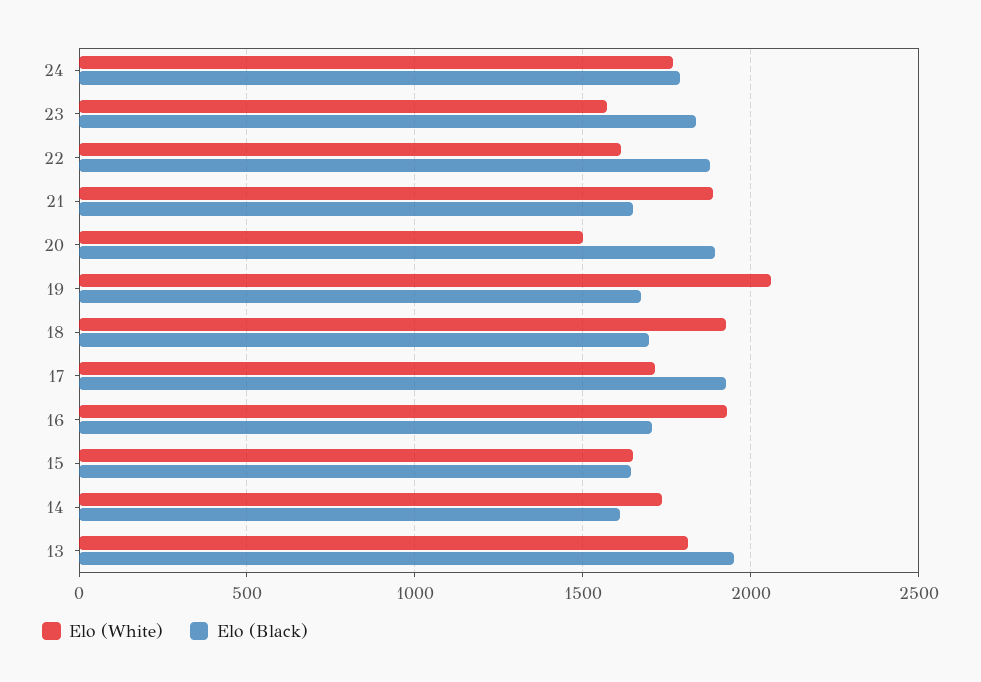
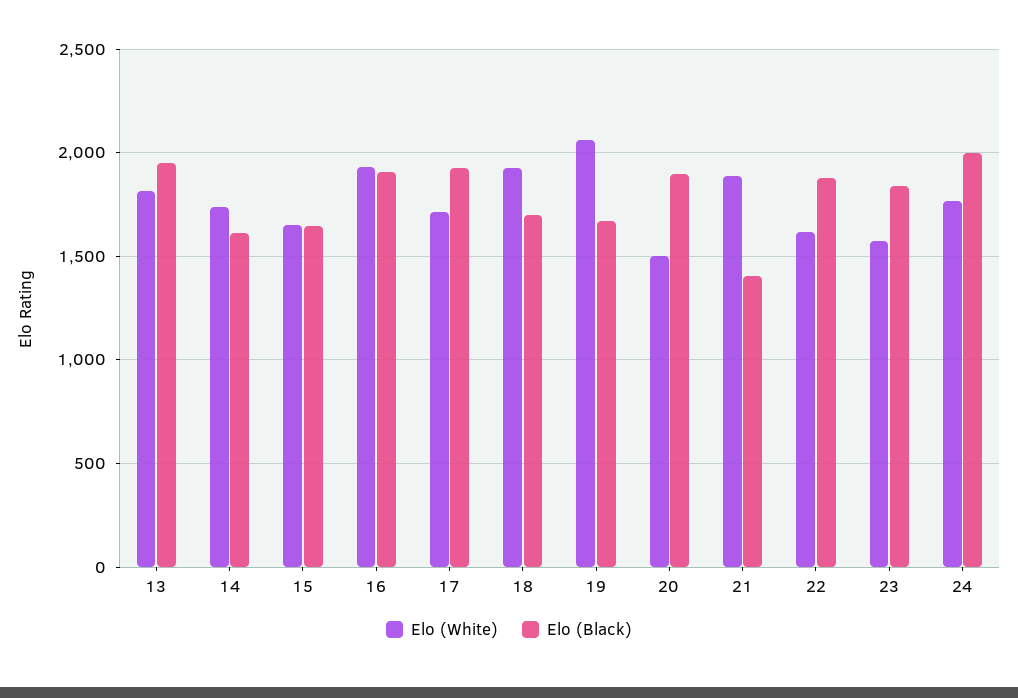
Elo (Black), 24: 1800 -> 2000
Elo (Black), 21: 1650 -> 1400
Elo (Black), 16: 1700 -> 1900

